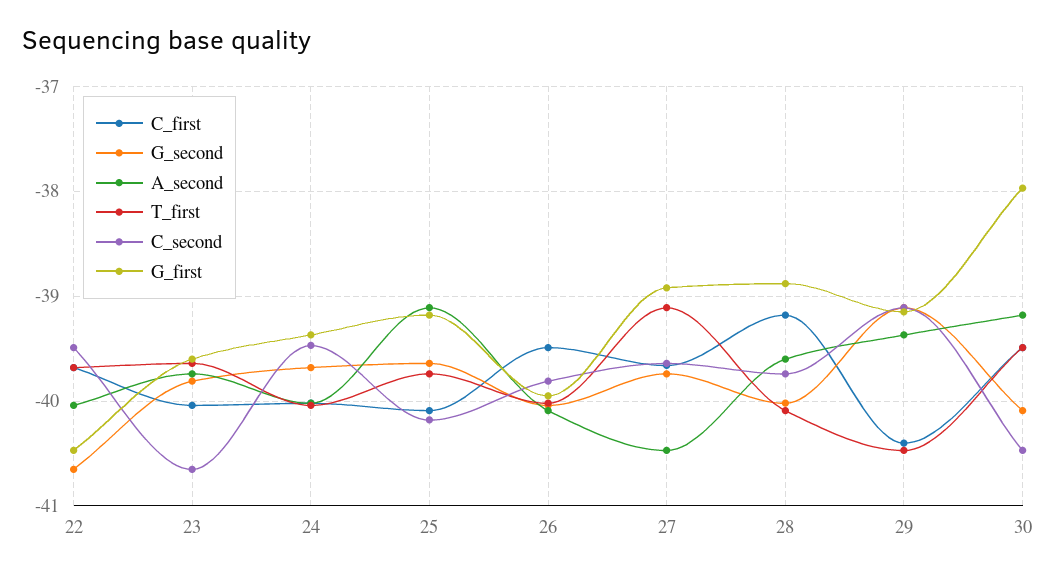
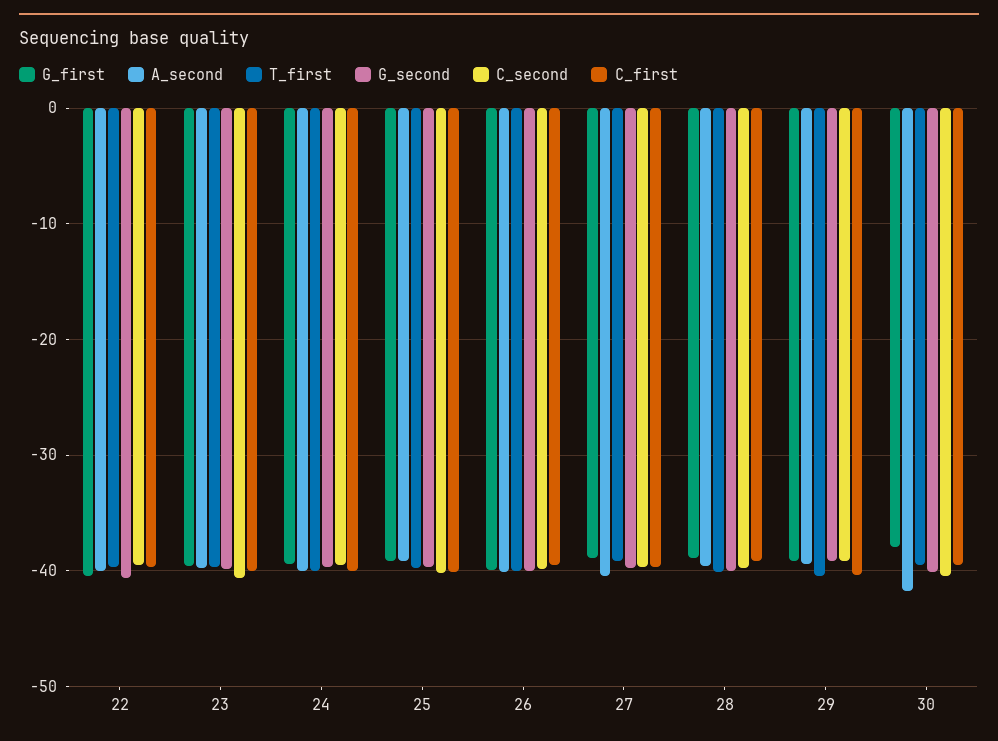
A_second, 30: -39.2 -> -42

